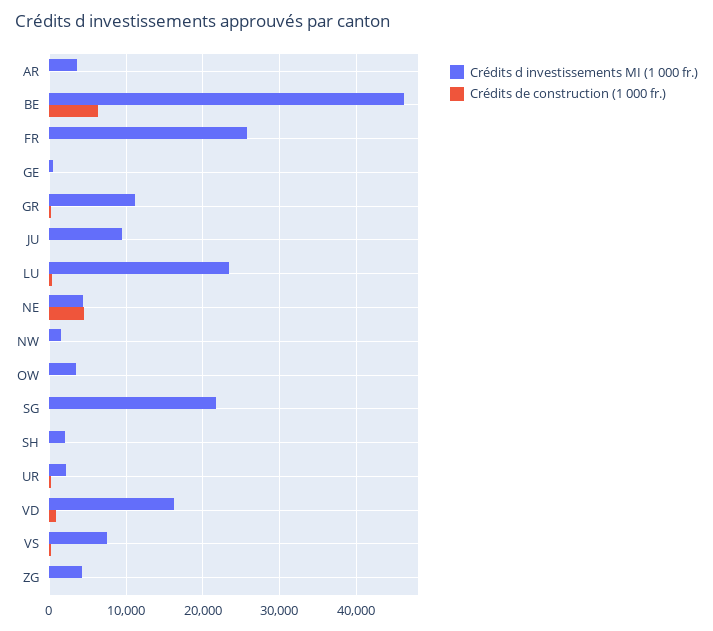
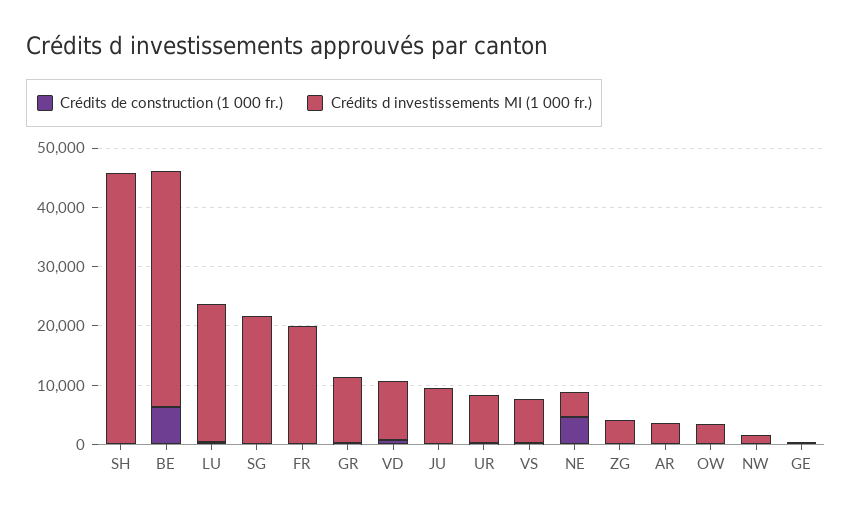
Crédits d investissements MI (1 000 fr.), BE: 46000 -> 40000
Crédits d investissements MI (1 000 fr.), FR: 26000 -> 20000
Crédits d investissements MI (1 000 fr.), SH: 2000 -> 46000
Crédits d investissements MI (1 000 fr.), UR: 2000 -> 8000
Crédits d investissements MI (1 000 fr.), VD: 16000 -> 10000

